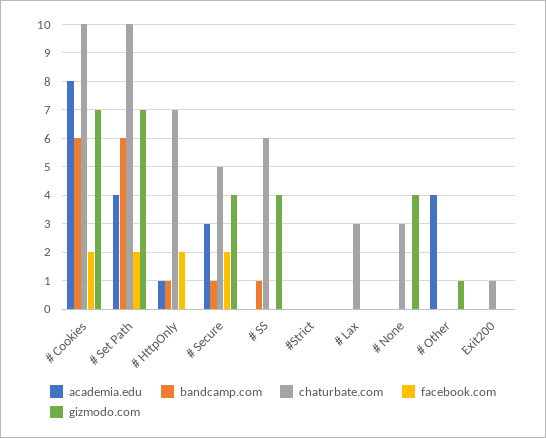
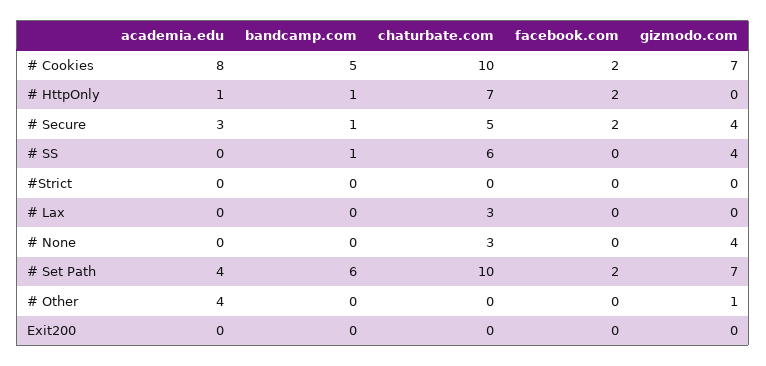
bandcamp.com, # Cookies: 6 -> 5
chaturbate.com, Exit200: 1 -> 0

